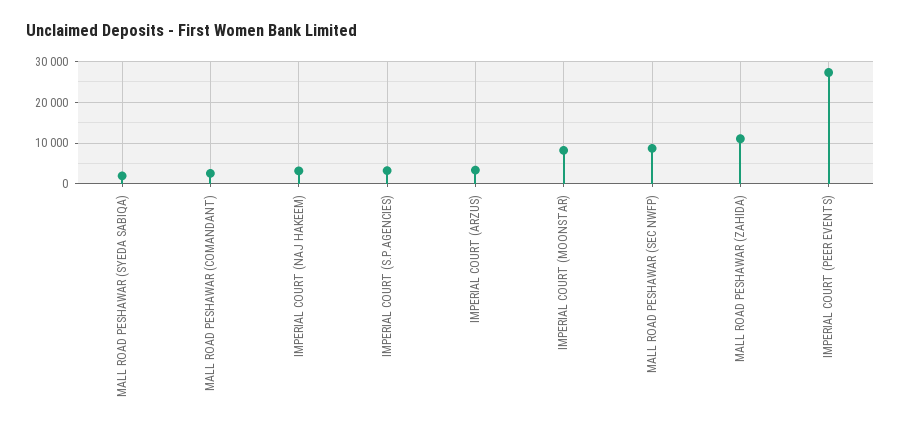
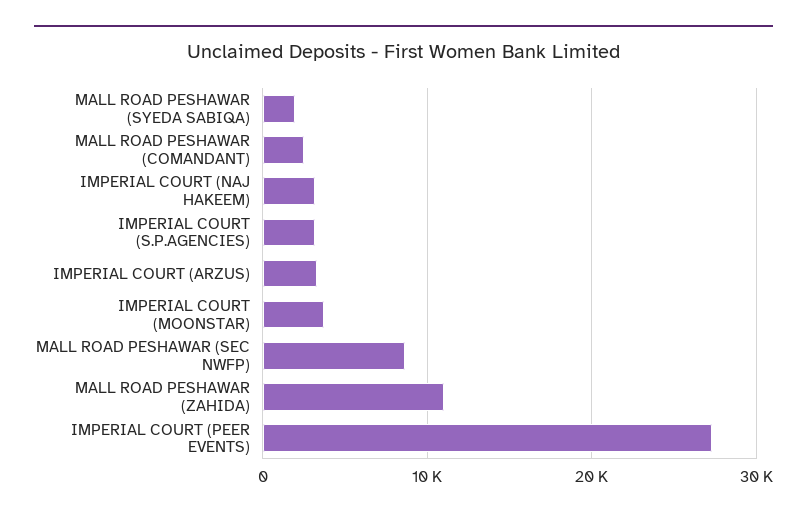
IMPERIAL COURT (MOONSTAR): 8000 -> 4000

